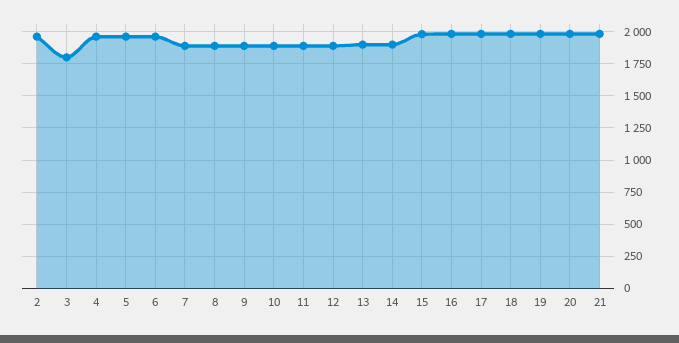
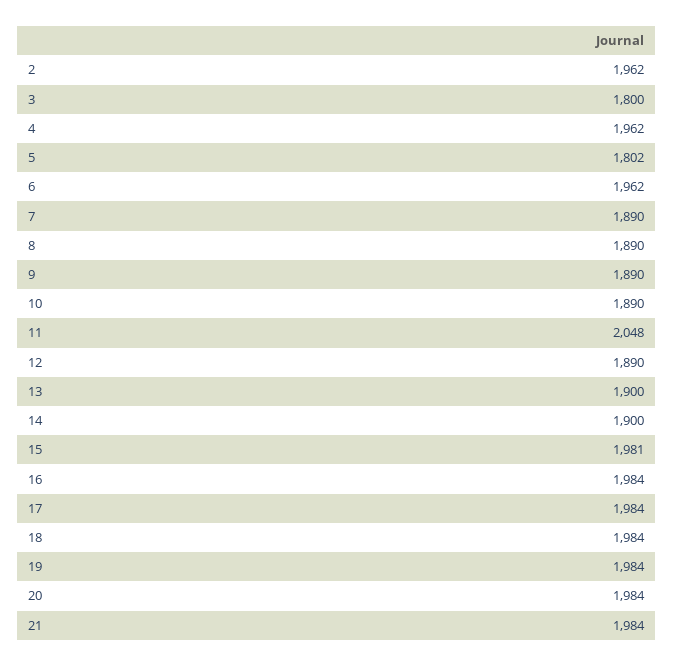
5: 1950 -> 1802
11: 1900 -> 2048

